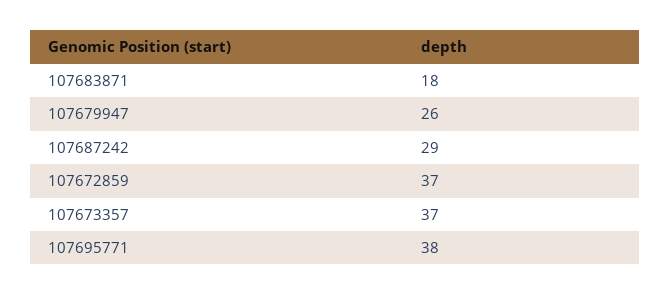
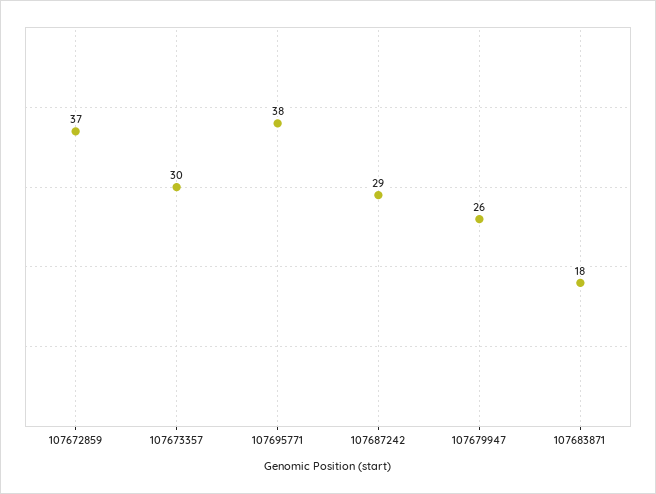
107673357: 37 -> 30

